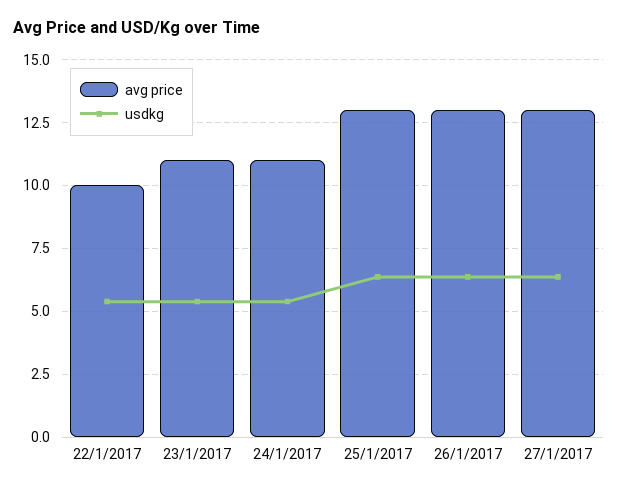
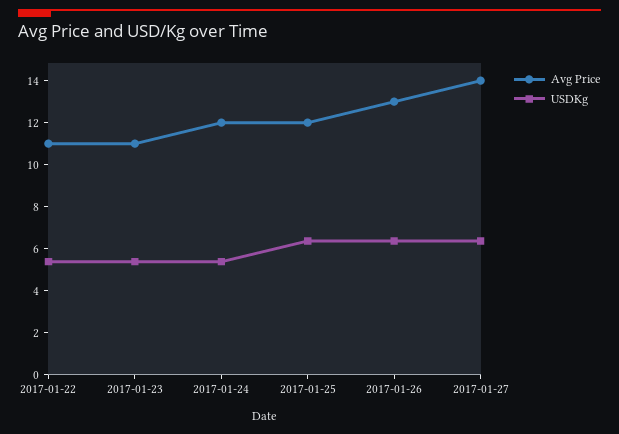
avg price, 22/1/2017: 10 -> 11
avg price, 24/1/2017: 11 -> 12
avg price, 25/1/2017: 13 -> 12
avg price, 27/1/2017: 13 -> 14

